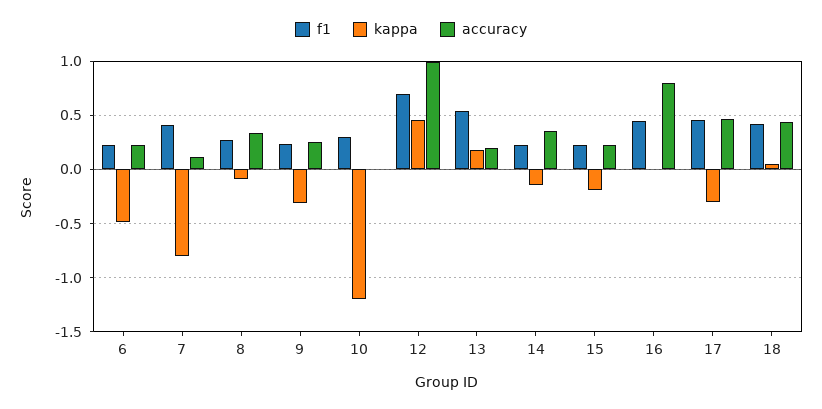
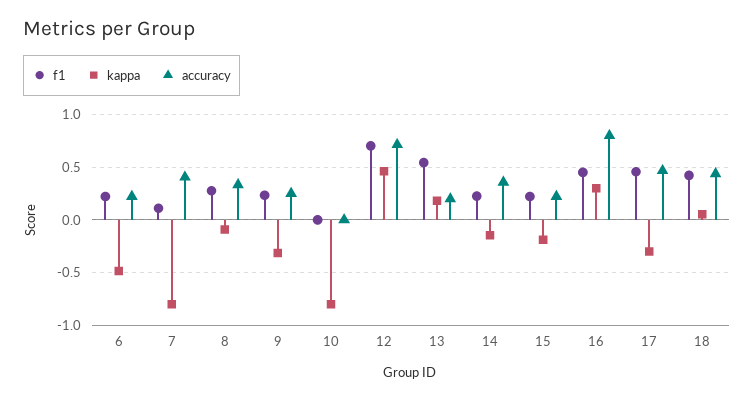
f1, 7: 0.4 -> 0.1
accuracy, 7: 0.1 -> 0.4
f1, 10: 0.3 -> 0
kappa, 10: -1.2 -> -0.8
accuracy, 12: 1 -> 0.7
kappa, 16: 0 -> 0.3

